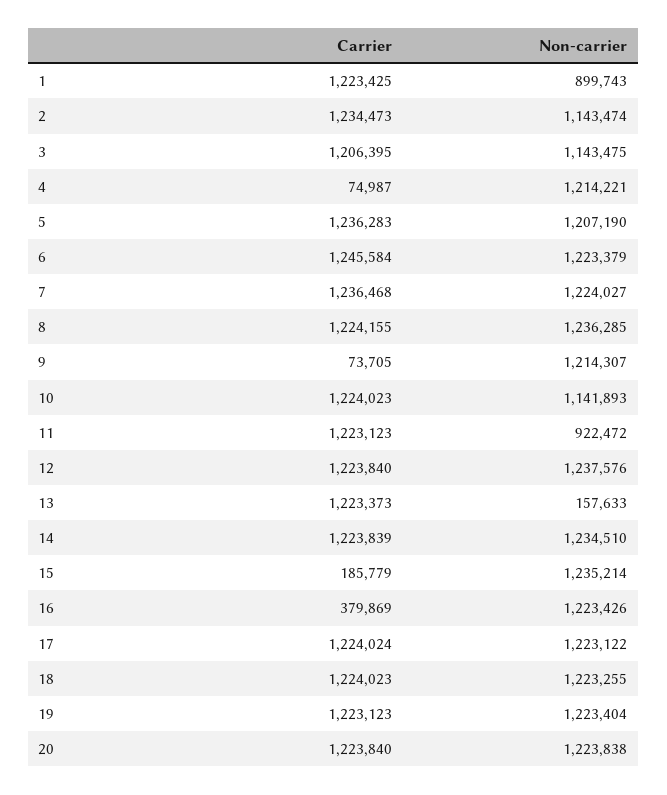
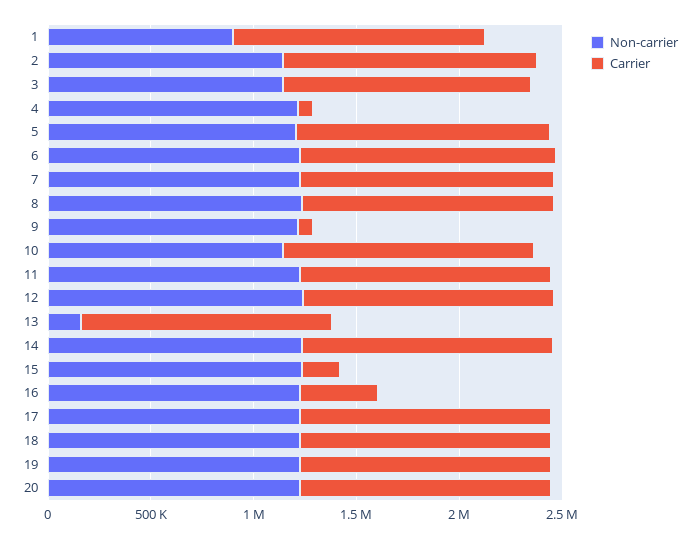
Non-carrier, 11: 922472 -> 1200000

